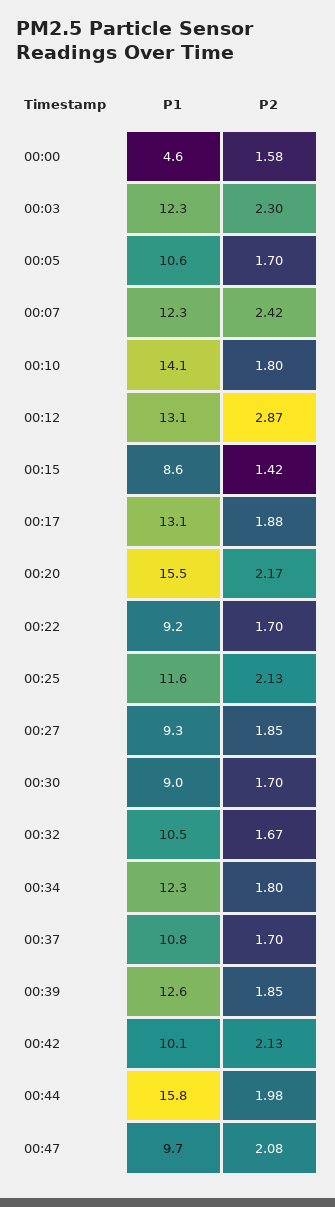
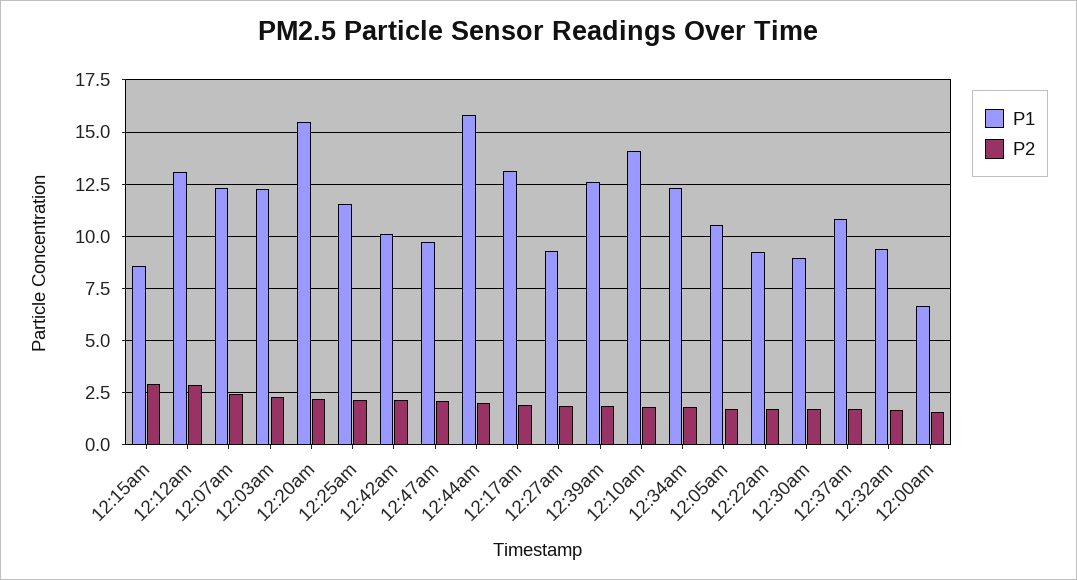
P1, 00:00: 4.6 -> 6.5
P2, 00:15: 1.42 -> 3
P1, 00:32: 10.5 -> 9.5

